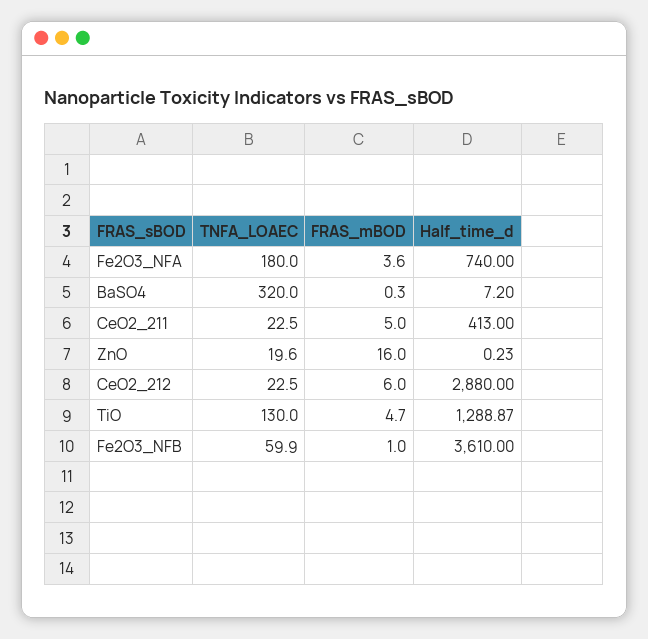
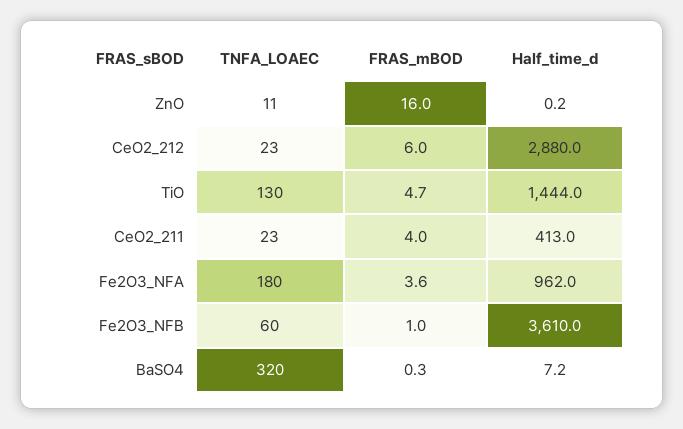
Half_time_d, Fe2O3_NFA: 740 -> 962
FRAS_mBOD, CeO2_211: 5 -> 4
TNFA_LOAEC, ZnO: 19.6 -> 11
Half_time_d, TiO: 1288.87 -> 1444

